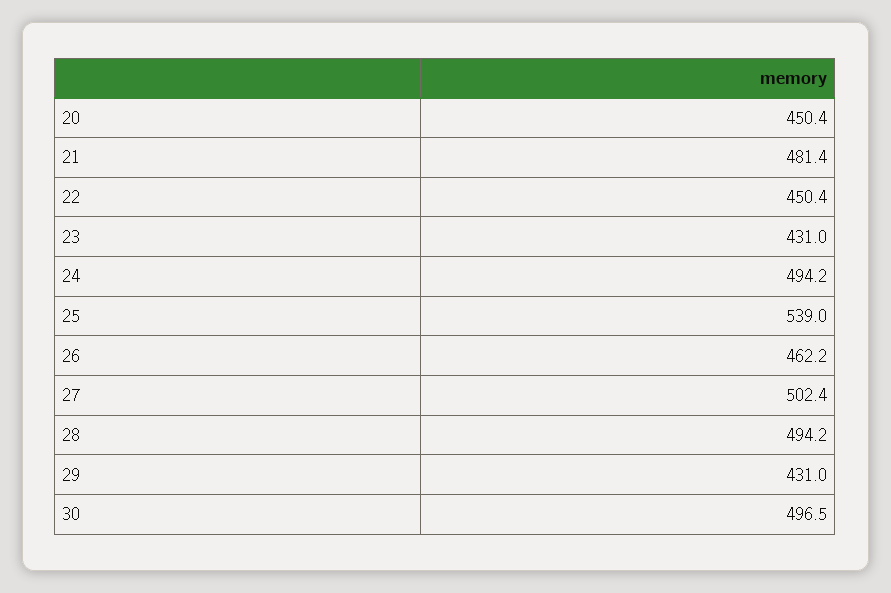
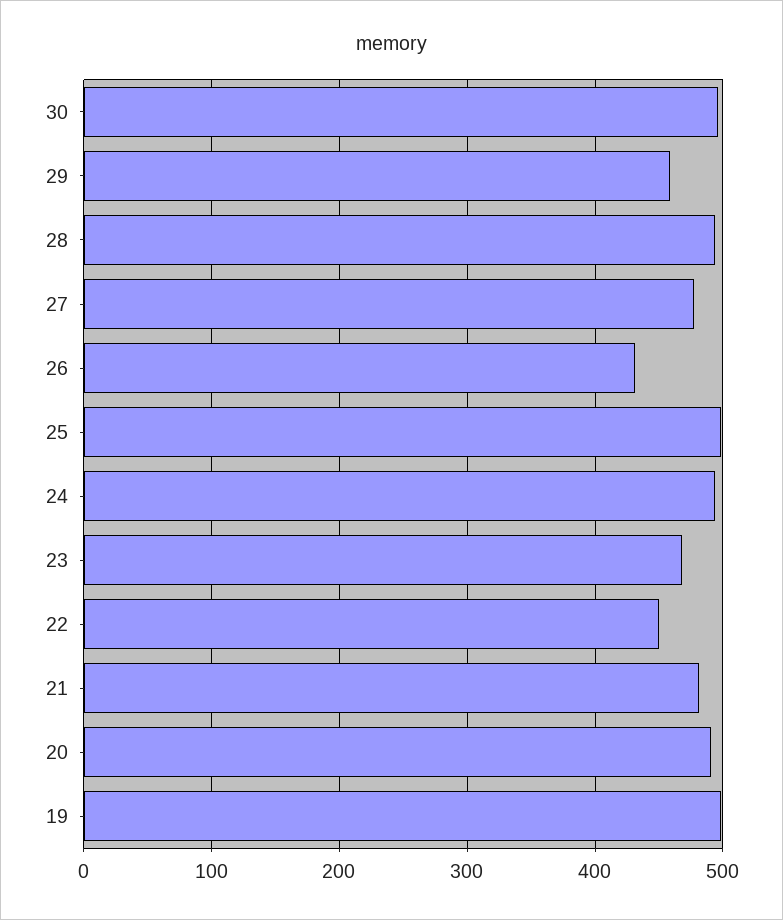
20: 450.4 -> 490
23: 431 -> 470
25: 539 -> 500
26: 462.2 -> 430
27: 502.4 -> 480
29: 431 -> 460
19: none -> 500

